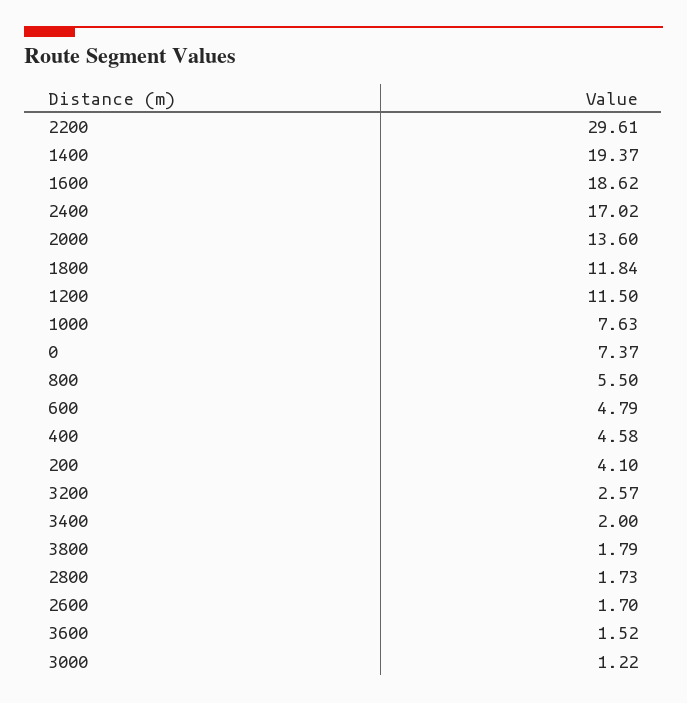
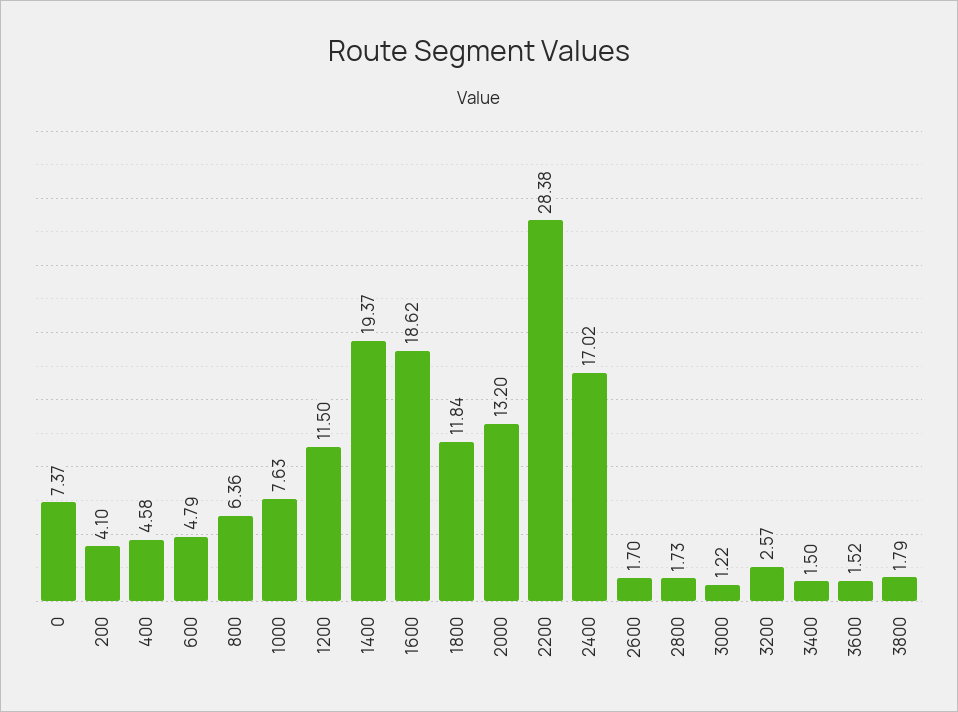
2200: 29.61 -> 28.38
2000: 13.6 -> 13.2
800: 5.5 -> 6.36
3400: 2 -> 1.5

